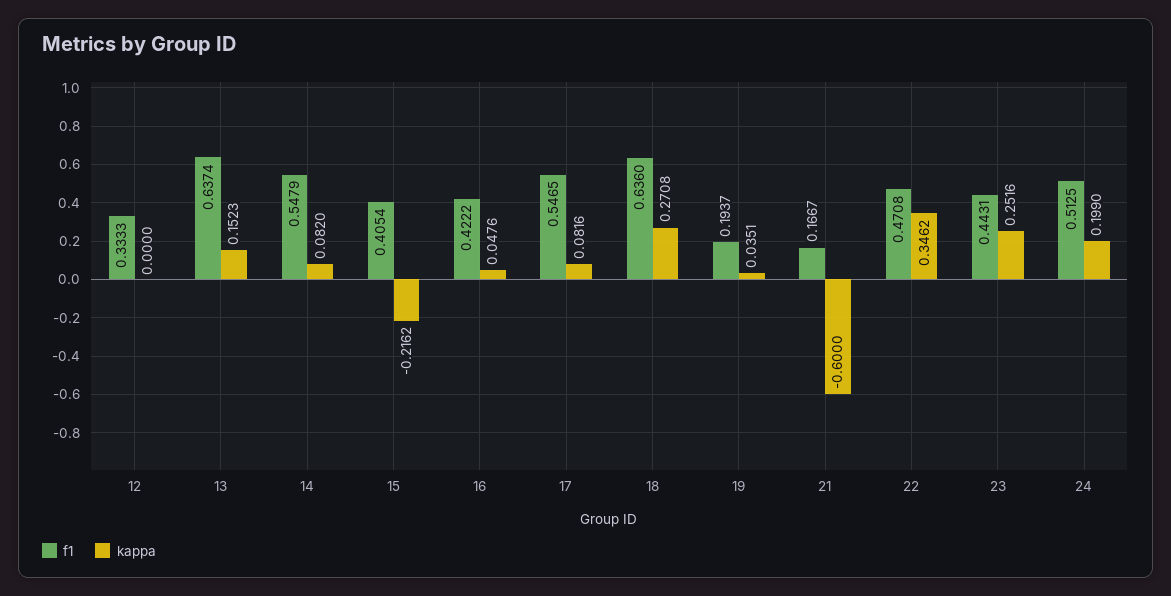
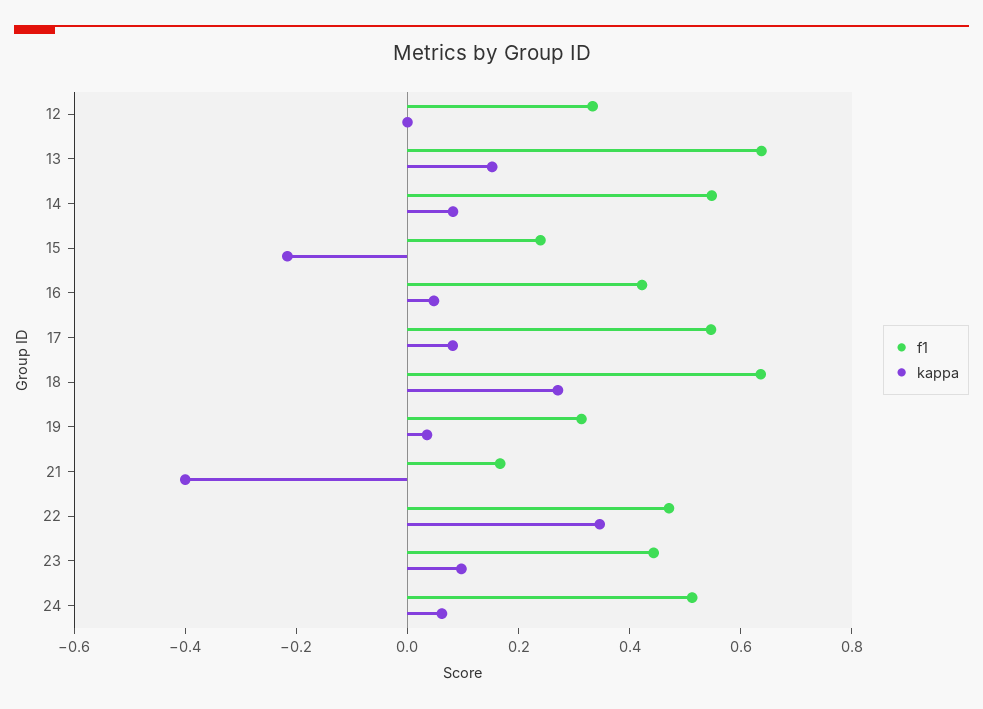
f1, 15: 0.4054 -> 0.25
f1, 19: 0.1937 -> 0.3
kappa, 21: -0.6 -> -0.4
kappa, 23: 0.2516 -> 0.1
kappa, 24: 0.199 -> 0.05

